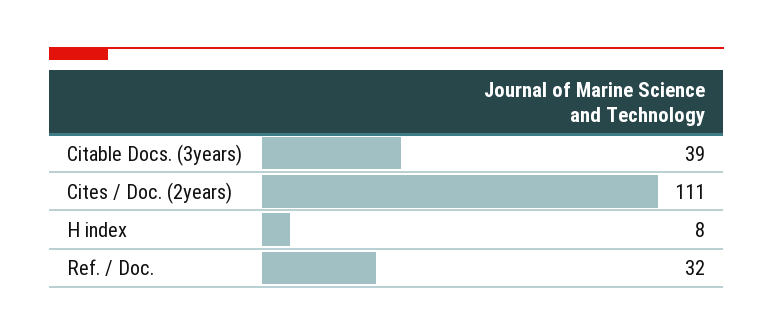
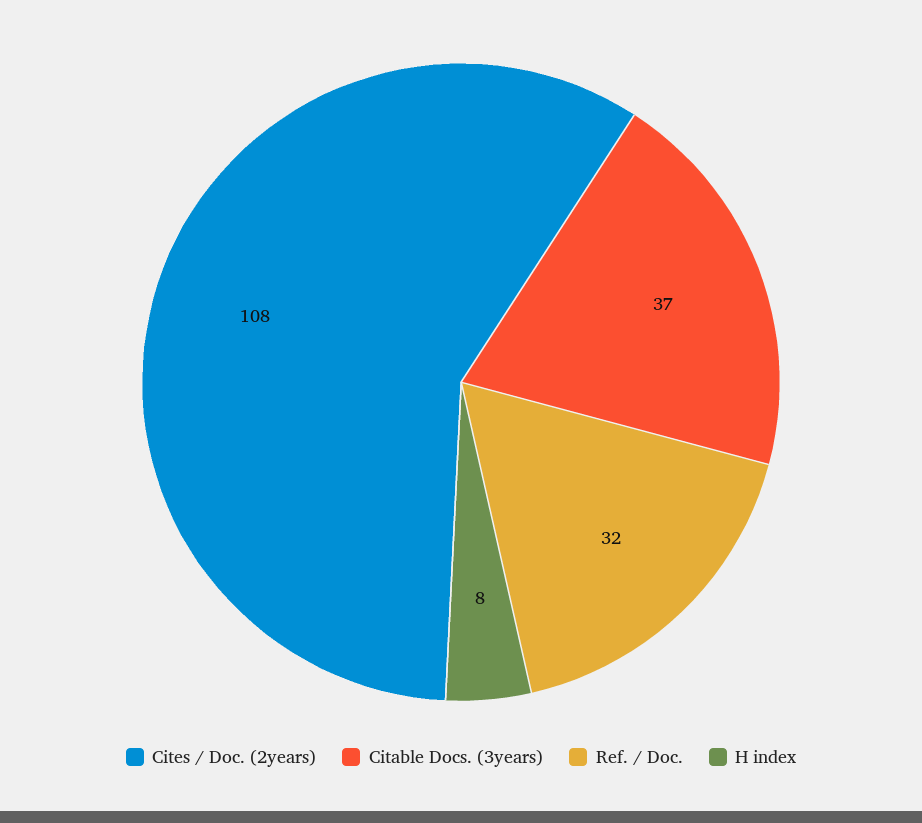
Citable Docs. (3years): 39 -> 37
Cites / Doc. (2years): 111 -> 108

